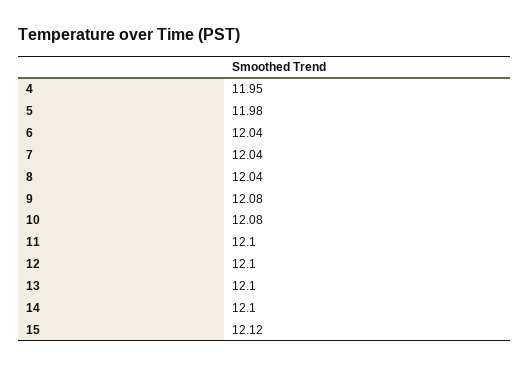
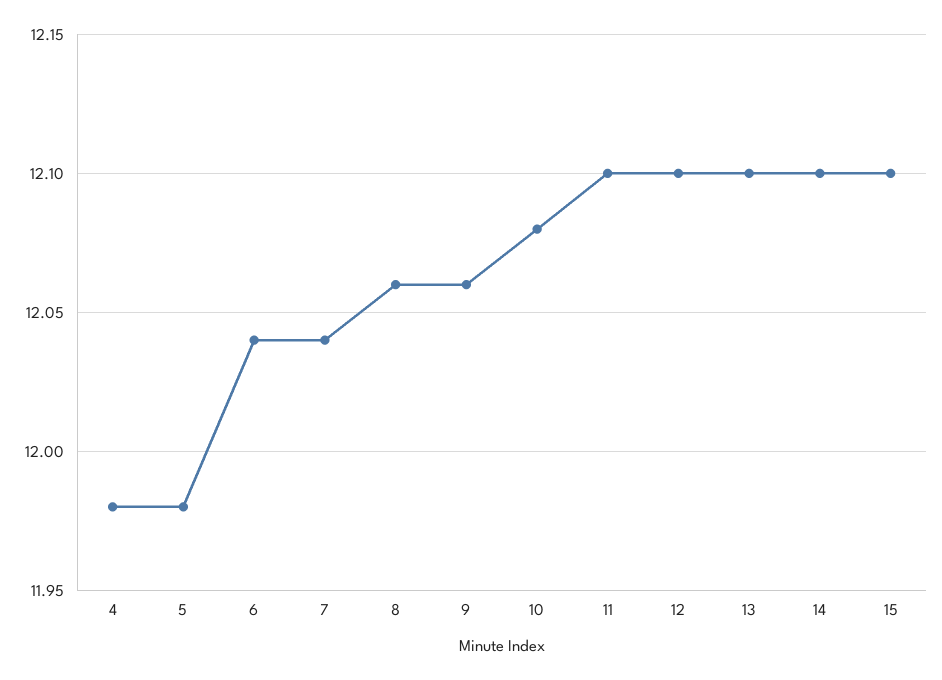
4: 11.95 -> 11.98
8: 12.04 -> 12.06
9: 12.08 -> 12.06
15: 12.12 -> 12.1

